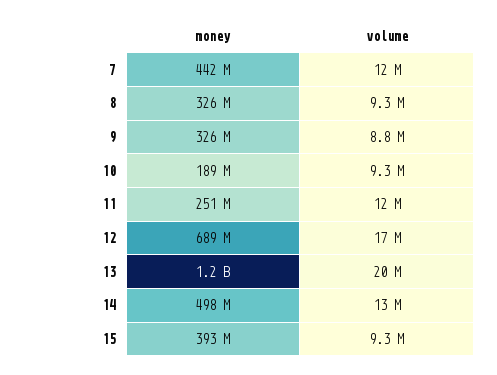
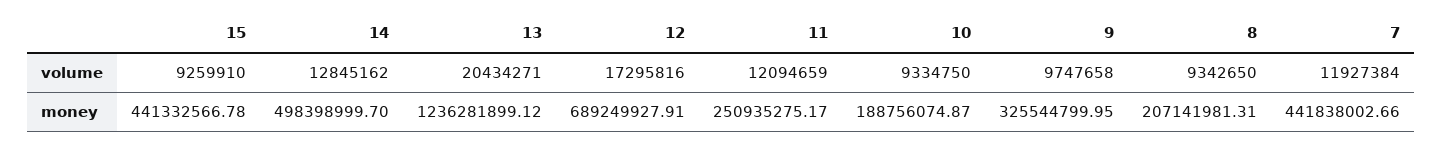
money, 8: 326000000 -> 207141981.31
volume, 9: 8800000 -> 9747658
money, 15: 393000000 -> 441332566.78

